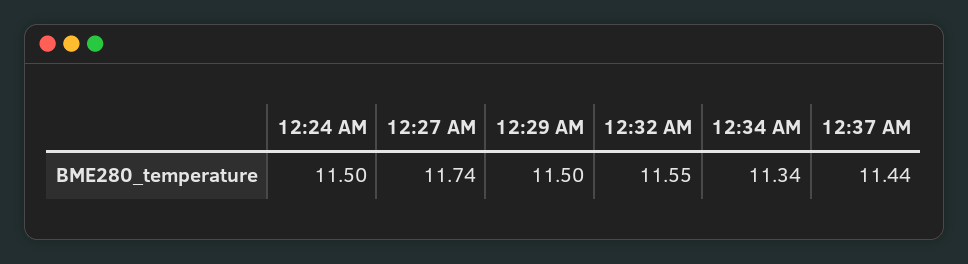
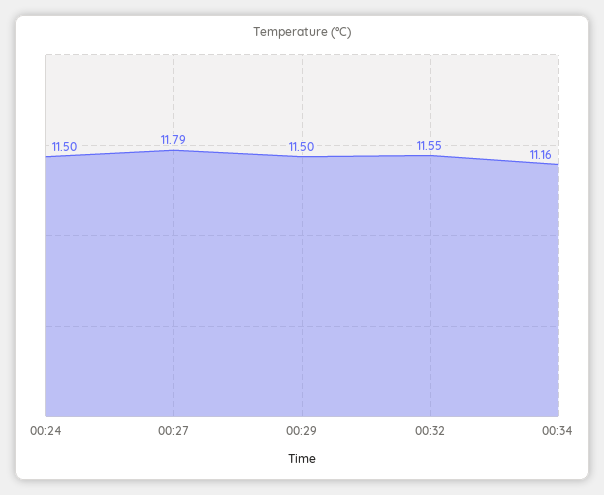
12:27 AM: 11.74 -> 11.79
12:34 AM: 11.34 -> 11.16
12:37 AM: 11.44 -> none

